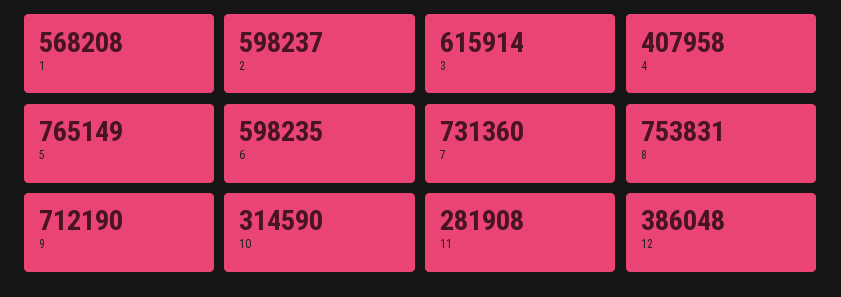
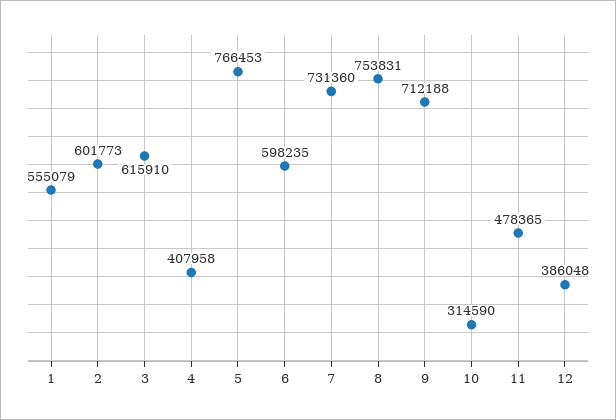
1: 568208 -> 555079
2: 598237 -> 601773
3: 615914 -> 615910
5: 765149 -> 766453
9: 712190 -> 712188
11: 281908 -> 478365

